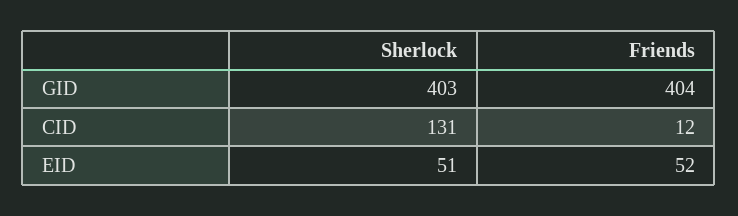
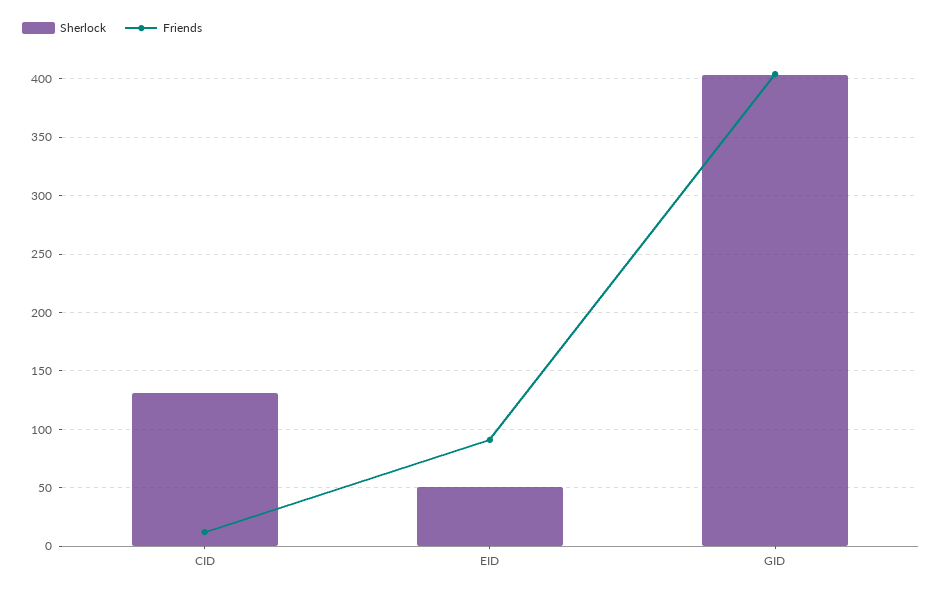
Friends, EID: 52 -> 90

